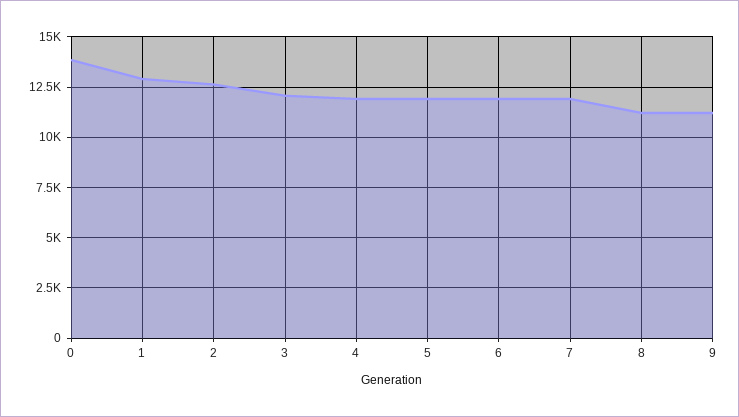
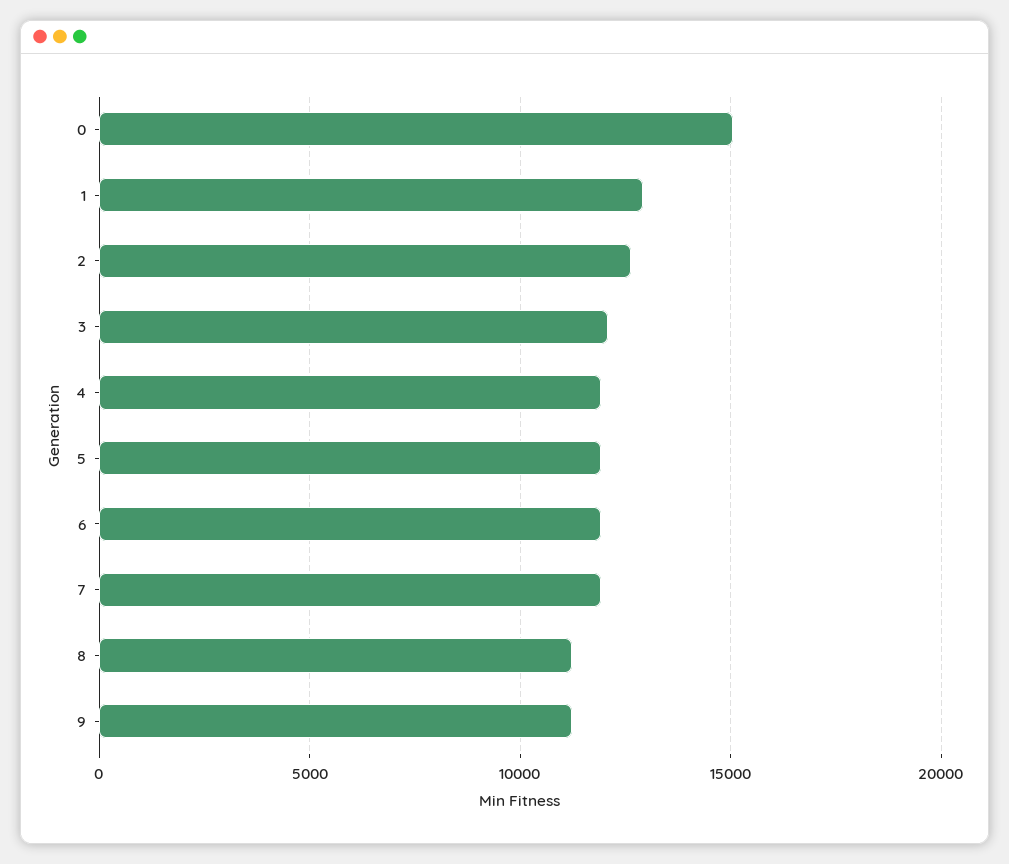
0: 14000 -> 15000

